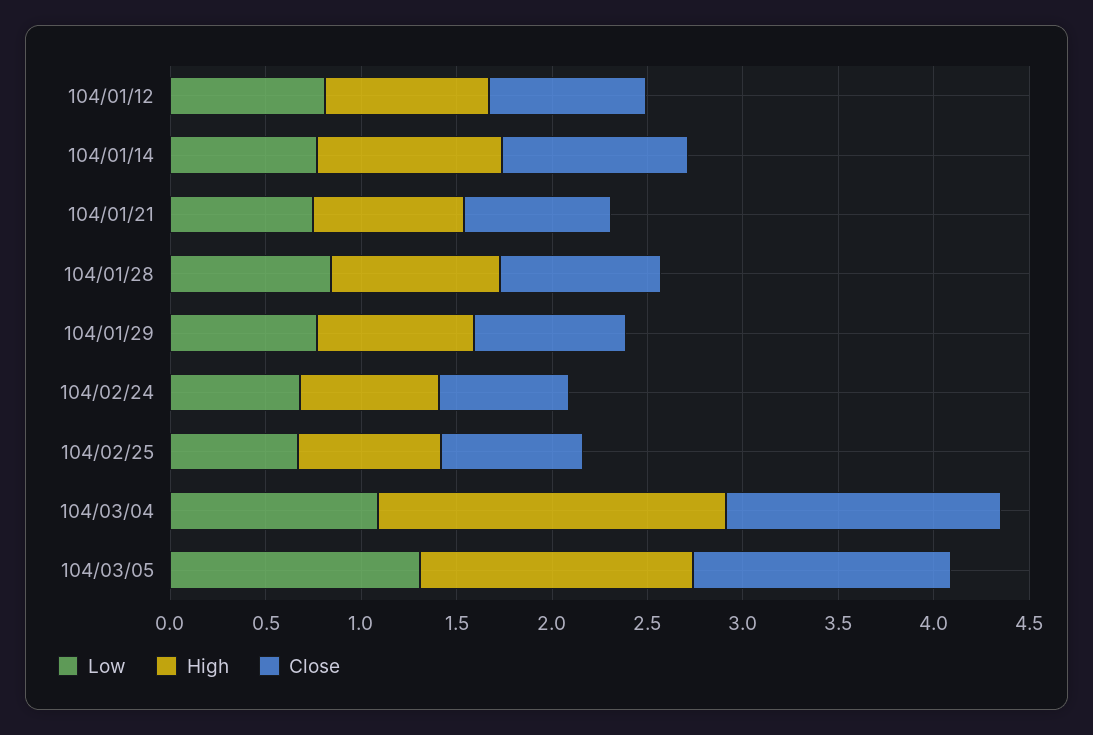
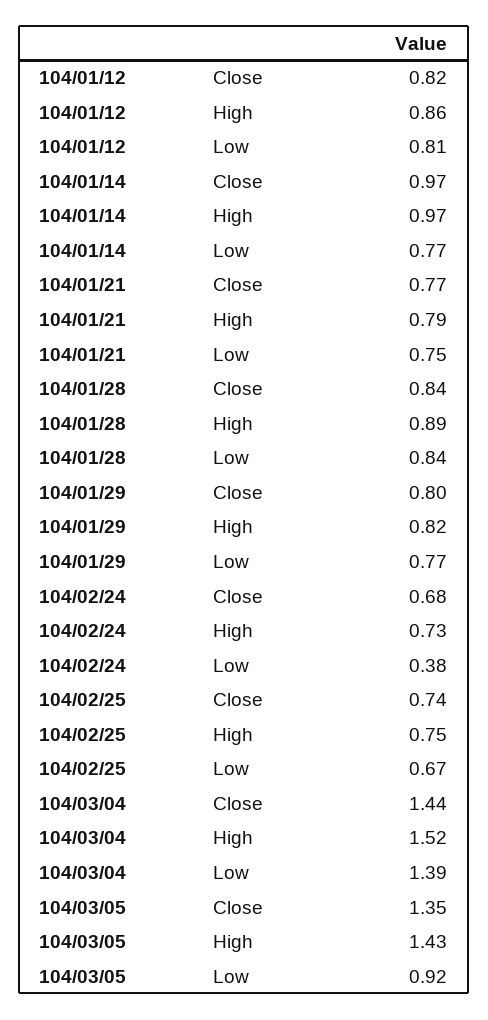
Low, 104/02/24: 0.7 -> 0.38
Low, 104/03/04: 1.1 -> 1.39
High, 104/03/04: 1.8 -> 1.52
Low, 104/03/05: 1.3 -> 0.92

